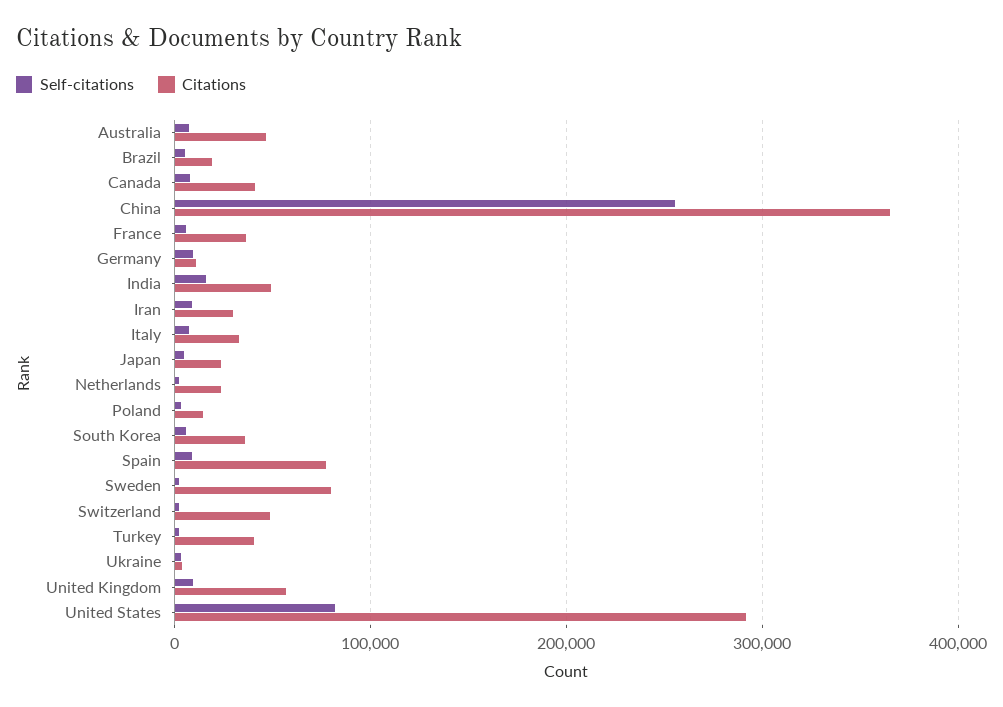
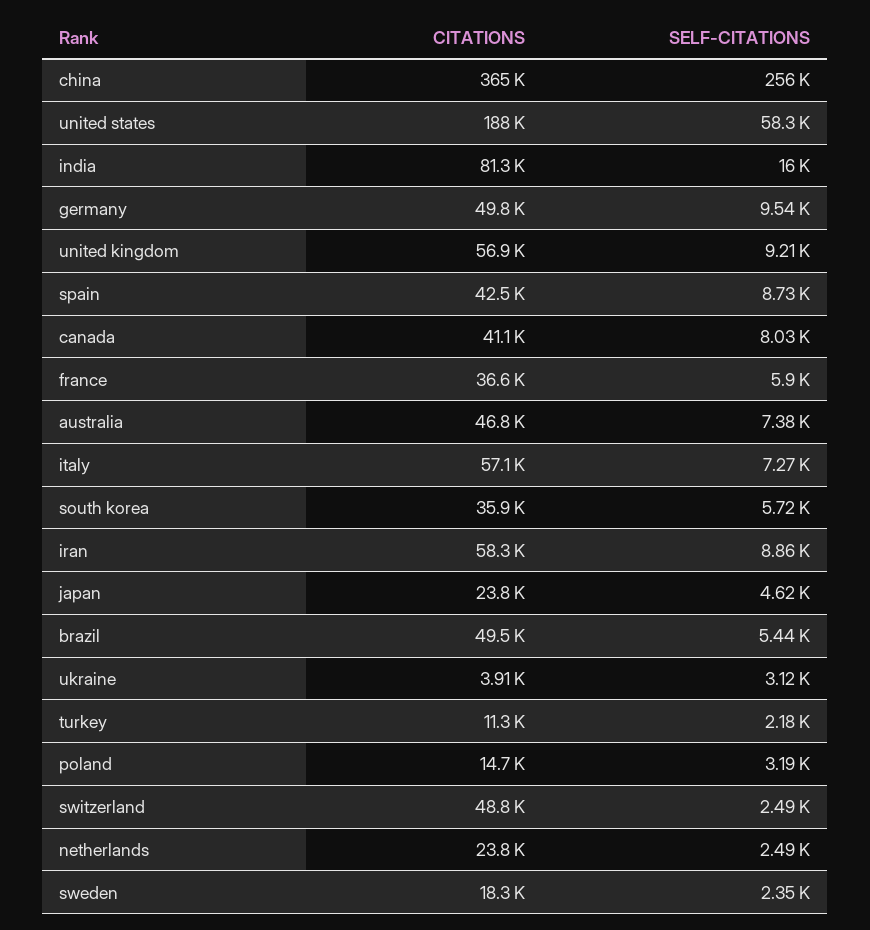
Citations, Brazil: 20000 -> 49500
Citations, Germany: 10000 -> 49800
Citations, India: 50000 -> 81300
Citations, Iran: 30000 -> 58300
Citations, Italy: 30000 -> 57100
Citations, Spain: 80000 -> 42500
Citations, Sweden: 80000 -> 18300
Citations, Turkey: 40000 -> 11300
Self-citations, United States: 80000 -> 58300
Citations, United States: 290000 -> 188000

